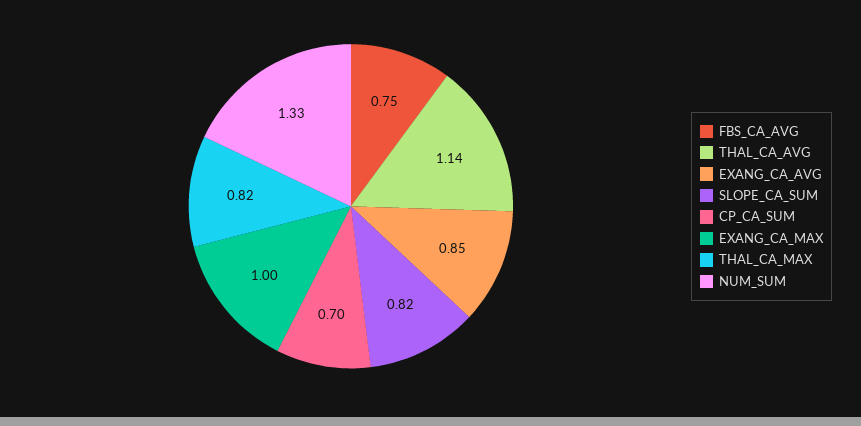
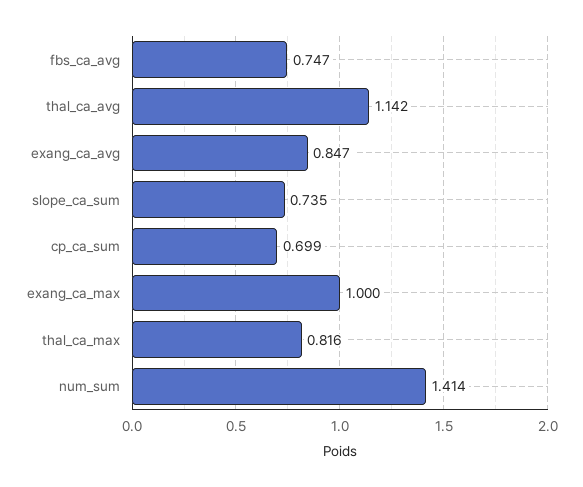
SLOPE_CA_SUM: 0.82 -> 0.735
NUM_SUM: 1.33 -> 1.414

